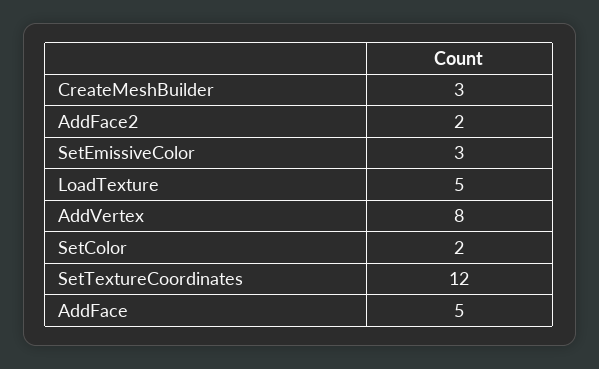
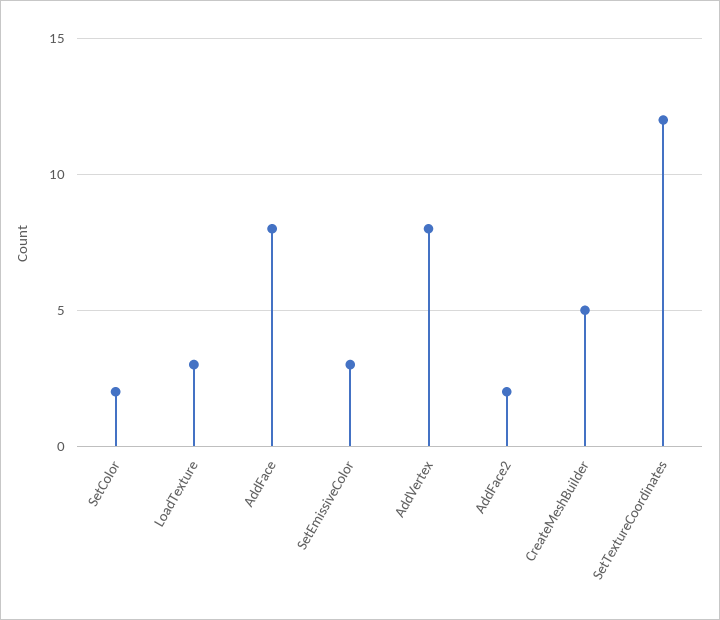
CreateMeshBuilder: 3 -> 5
LoadTexture: 5 -> 3
AddFace: 5 -> 8

